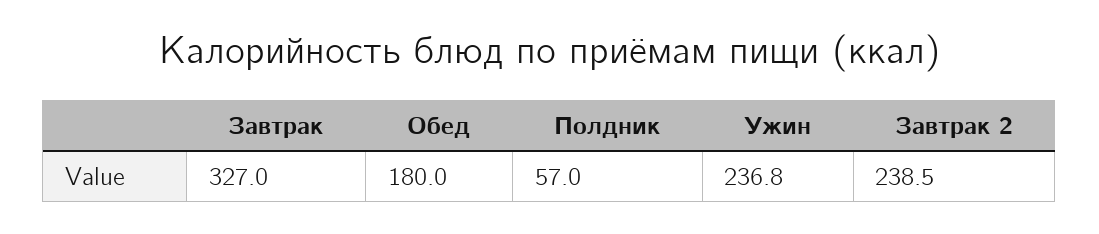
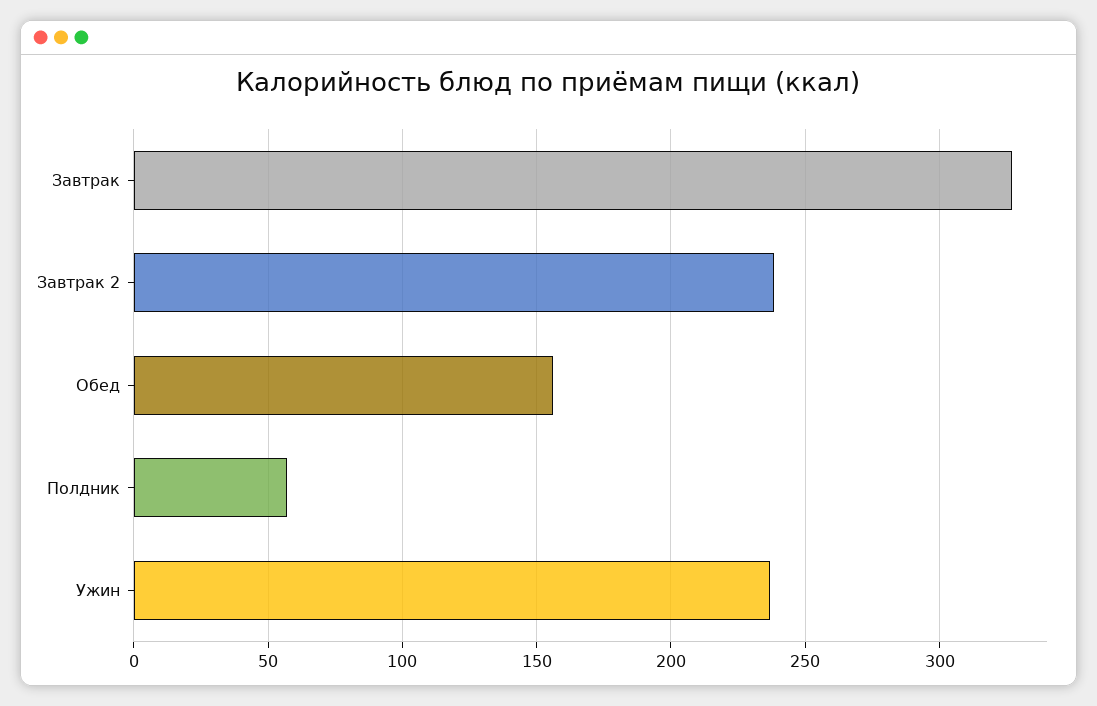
Обед: 180 -> 155

